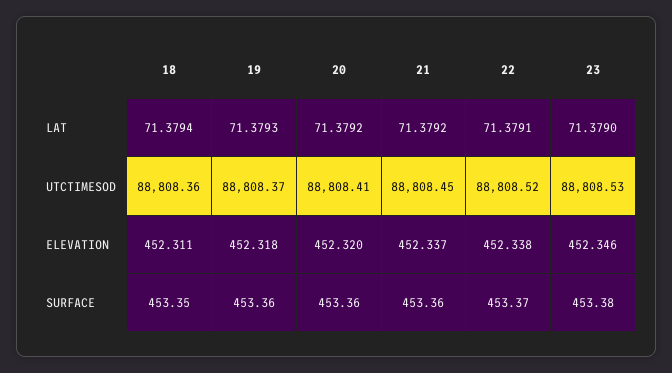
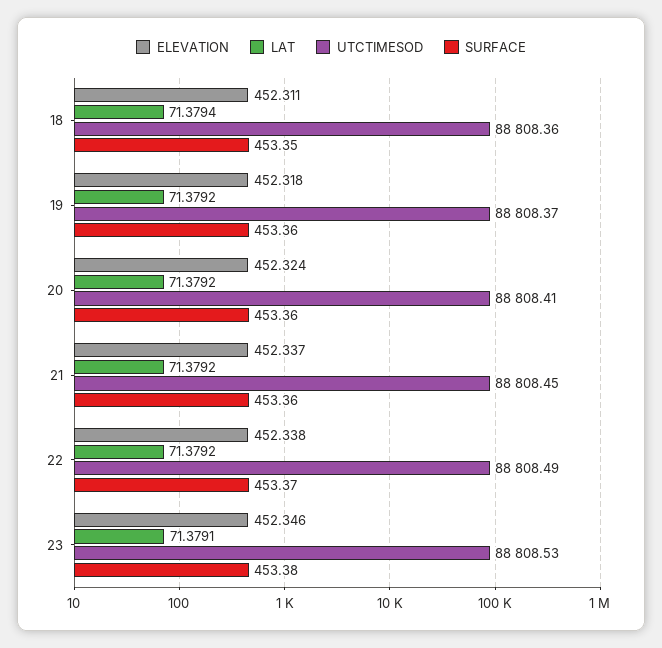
LAT, 19: 71.3793 -> 71.3792
LAT, 22: 71.3791 -> 71.3792
LAT, 23: 71.379 -> 71.3791
UTCTIMESOD, 22: 88808.52 -> 88808.49
ELEVATION, 20: 452.32 -> 452.324

